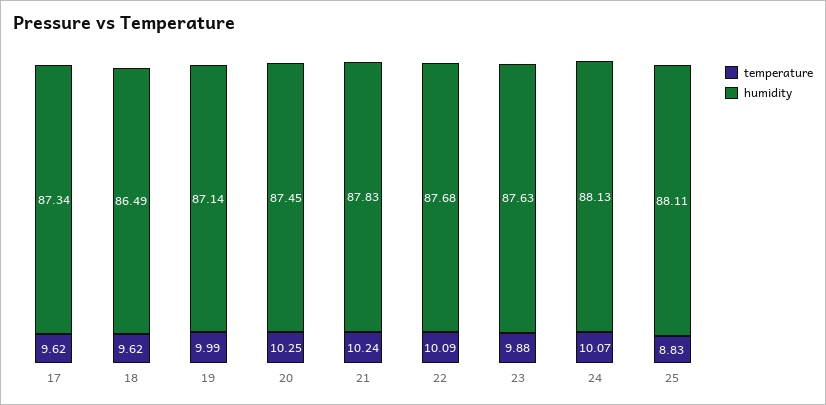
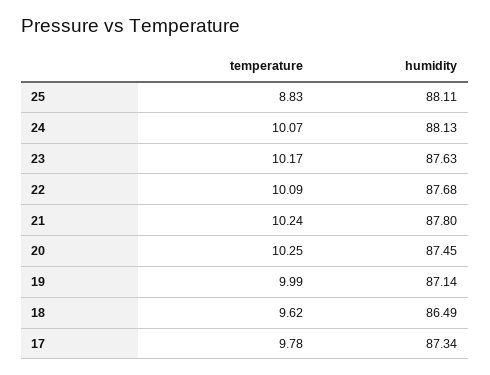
temperature, 17: 9.62 -> 9.78
humidity, 21: 87.83 -> 87.8
temperature, 23: 9.88 -> 10.17

